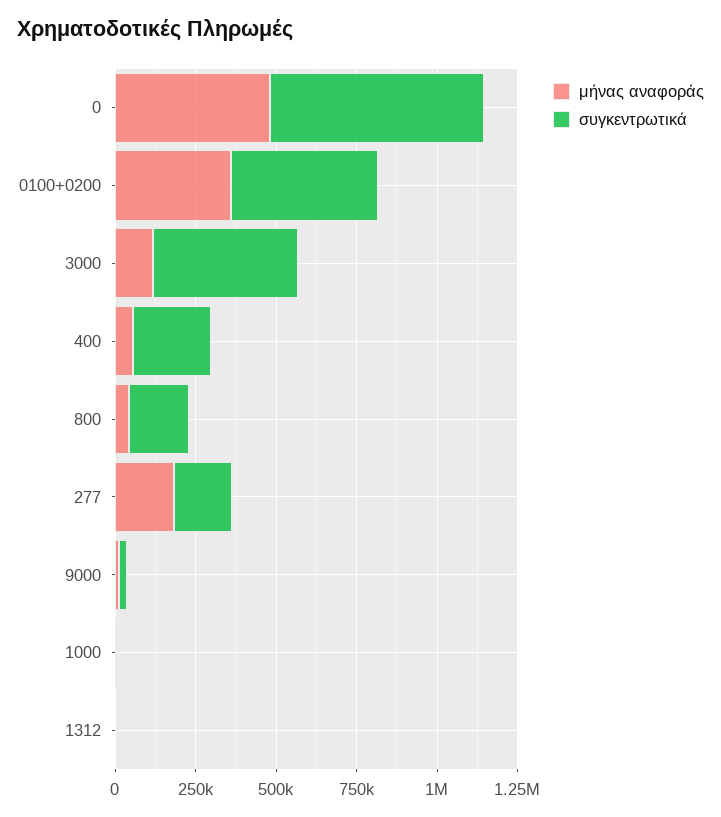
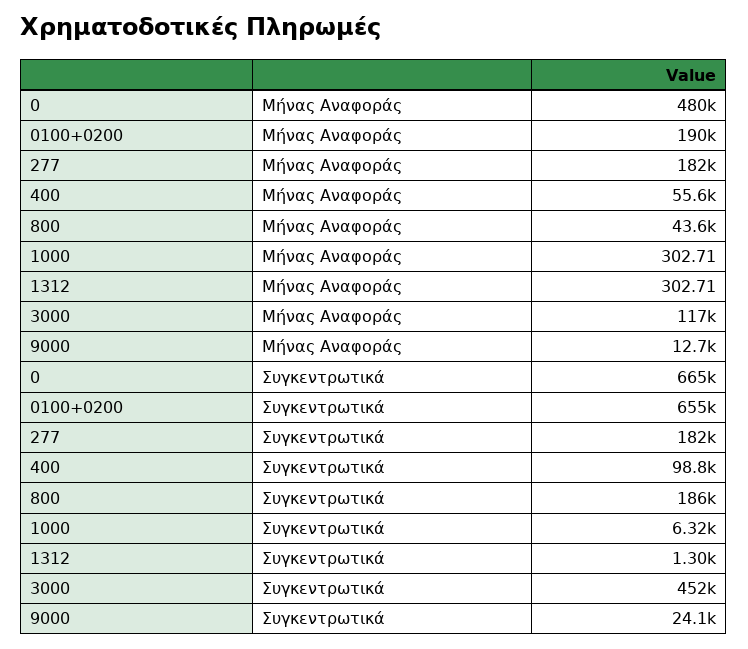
μήνας αναφοράς, 0100+0200: 350000 -> 190000
συγκεντρωτικά, 0100+0200: 450000 -> 655000
συγκεντρωτικά, 400: 250000 -> 98800

